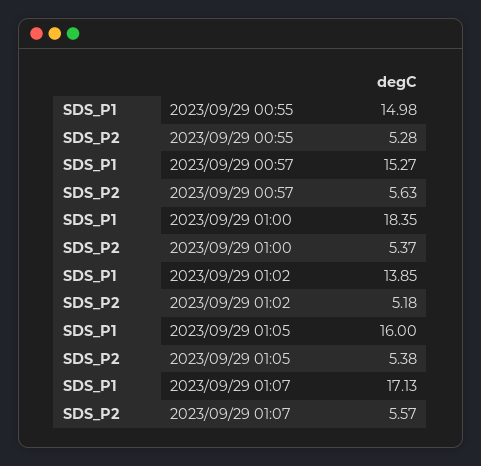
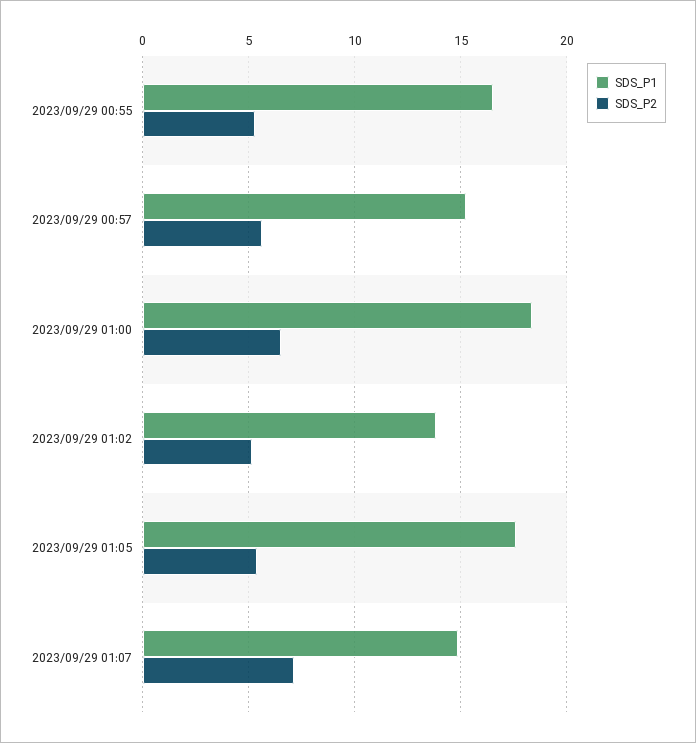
SDS_P1, 2023/09/29 00:55: 14.98 -> 16.5
SDS_P2, 2023/09/29 01:00: 5.37 -> 6.5
SDS_P1, 2023/09/29 01:05: 16 -> 17.5
SDS_P1, 2023/09/29 01:07: 17.13 -> 15
SDS_P2, 2023/09/29 01:07: 5.57 -> 7

